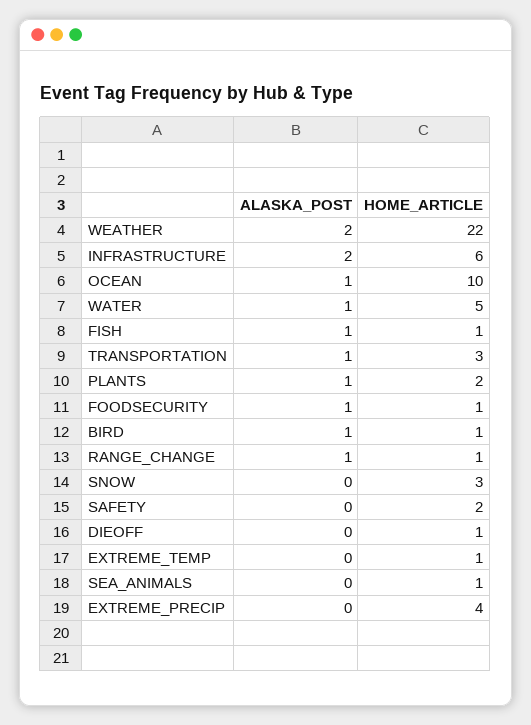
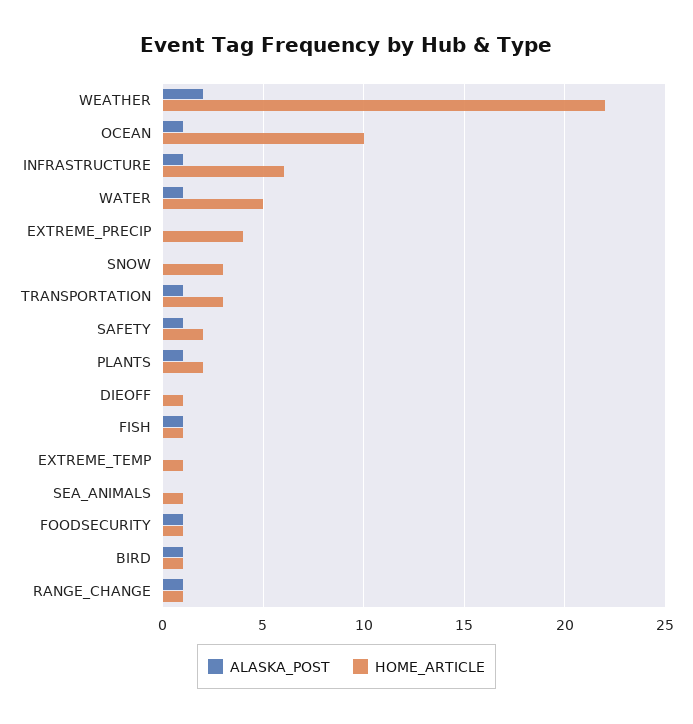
ALASKA_POST, INFRASTRUCTURE: 2 -> 1
ALASKA_POST, SAFETY: 0 -> 1

